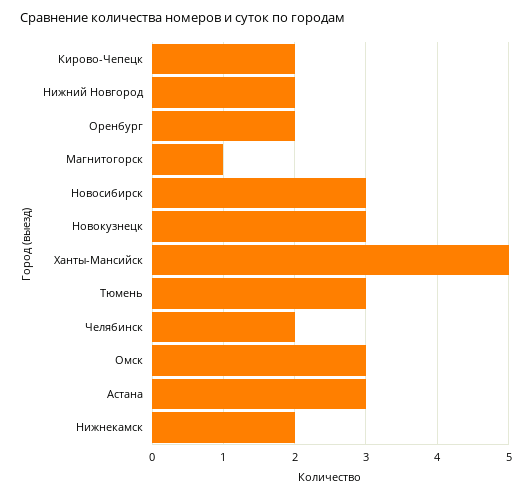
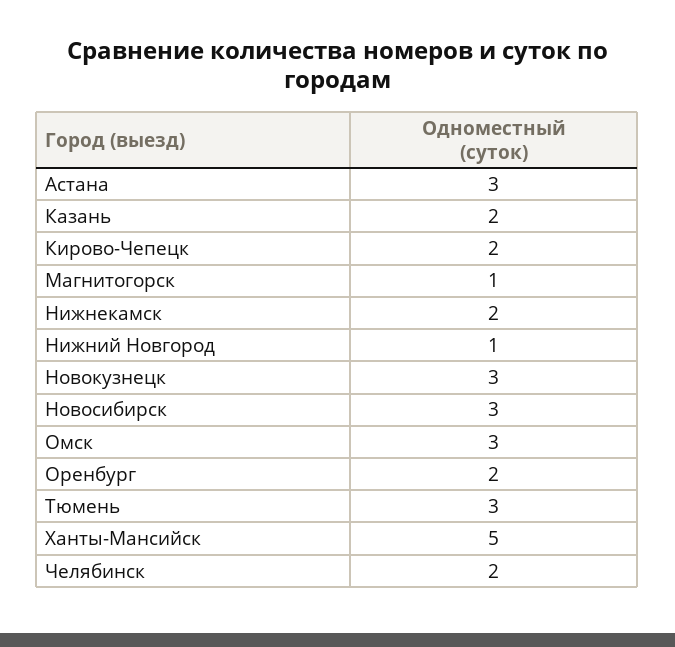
Нижний Новгород: 2 -> 1
Казань: none -> 2

